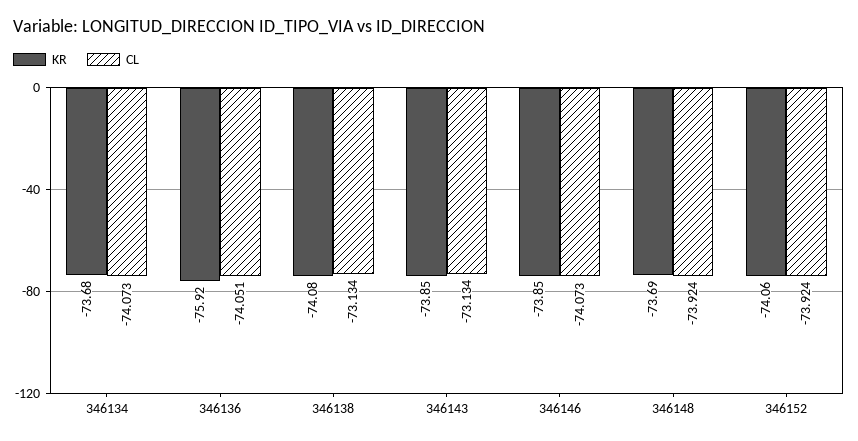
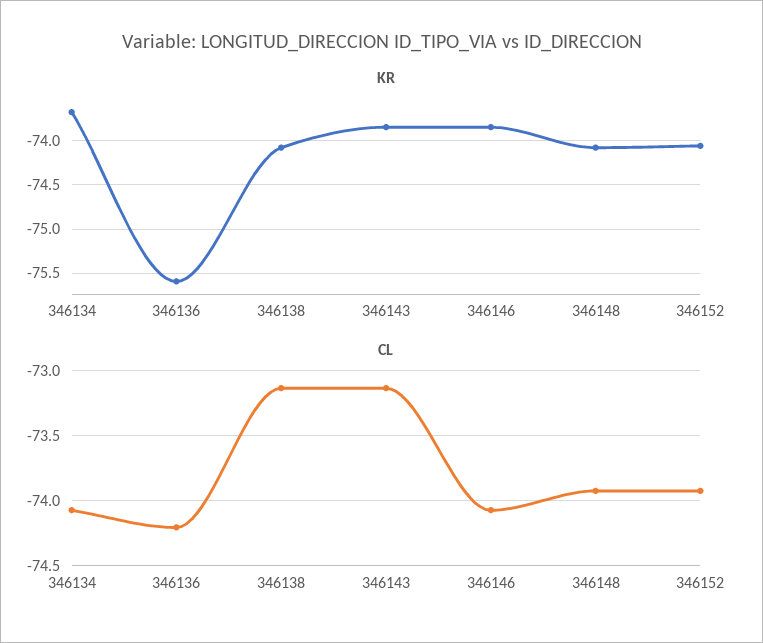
KR, 346136: -75.92 -> -75.6
CL, 346136: -74.051 -> -74.2
KR, 346148: -73.69 -> -74.1

